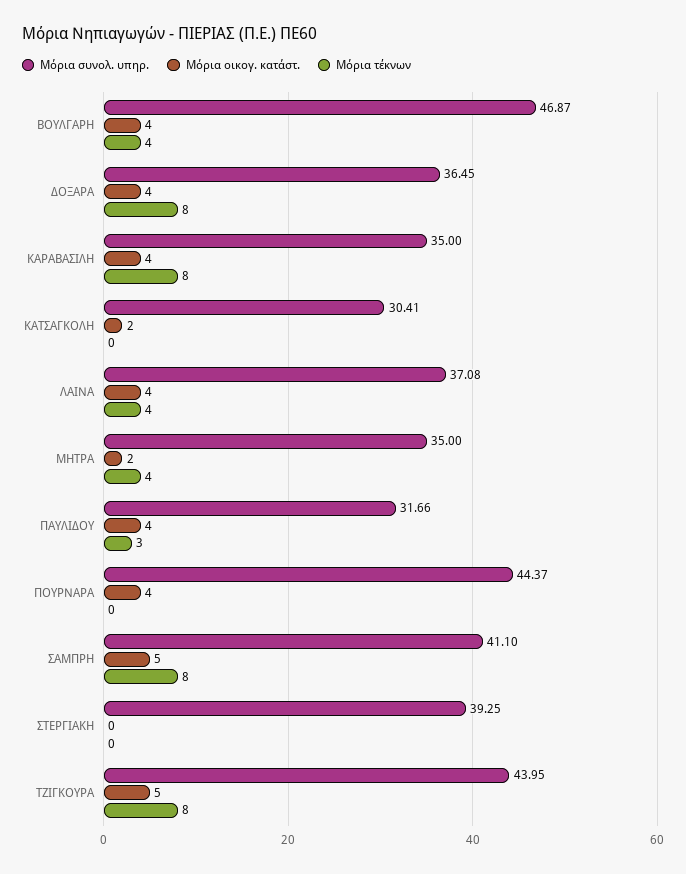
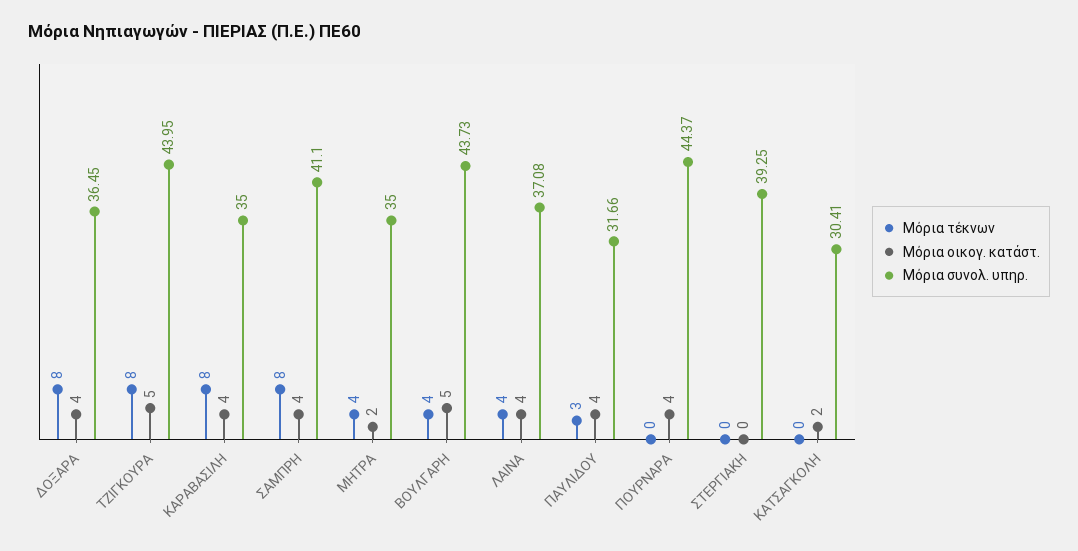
Μόρια συνολ. υπηρ., ΒΟΥΛΓΑΡΗ: 46.87 -> 43.73
Μόρια οικογ. κατάστ., ΒΟΥΛΓΑΡΗ: 4 -> 5
Μόρια οικογ. κατάστ., ΣΑΜΠΡΗ: 5 -> 4

